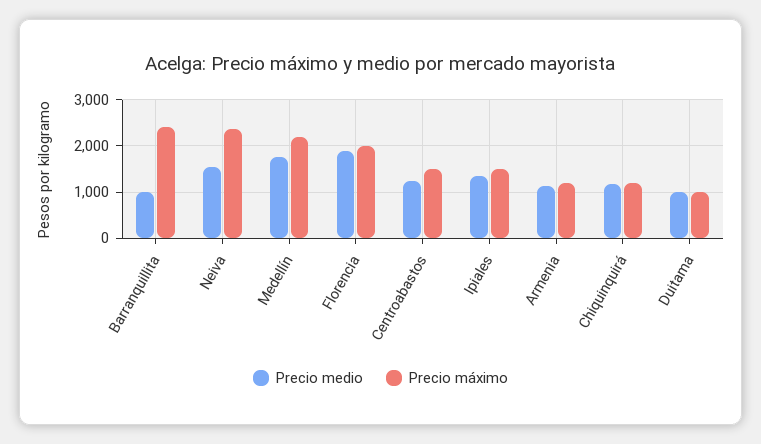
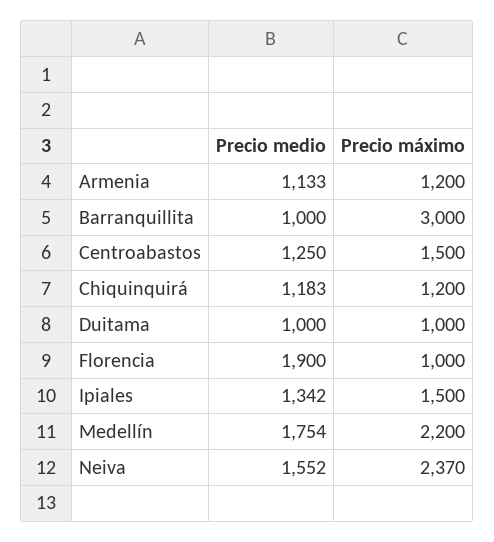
Precio máximo, Barranquillita: 2400 -> 3000
Precio máximo, Florencia: 2000 -> 1000

